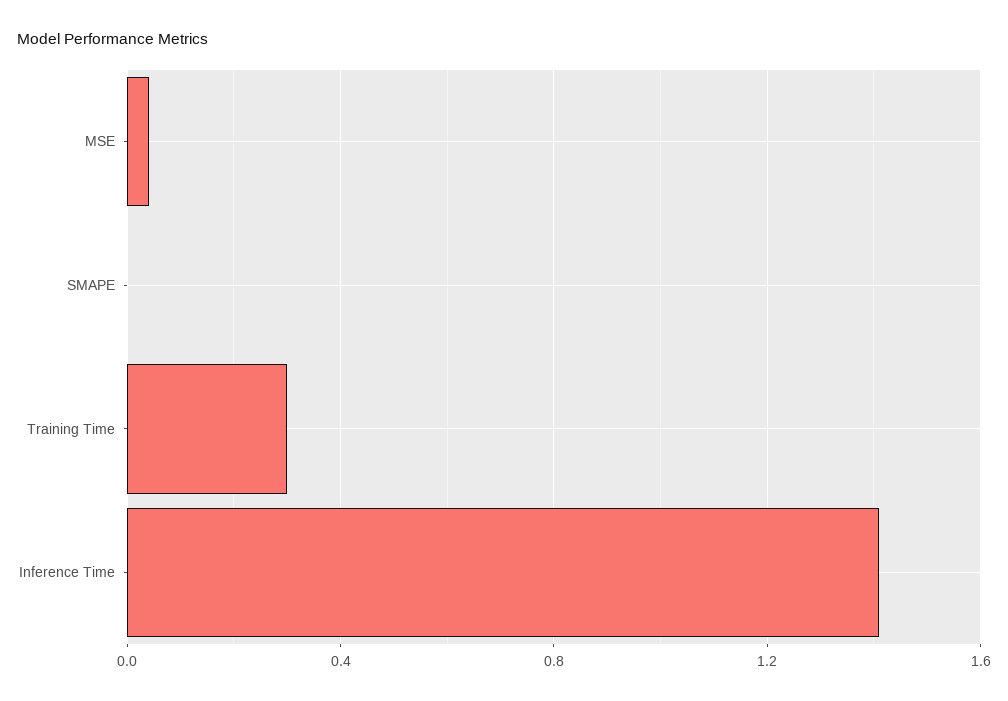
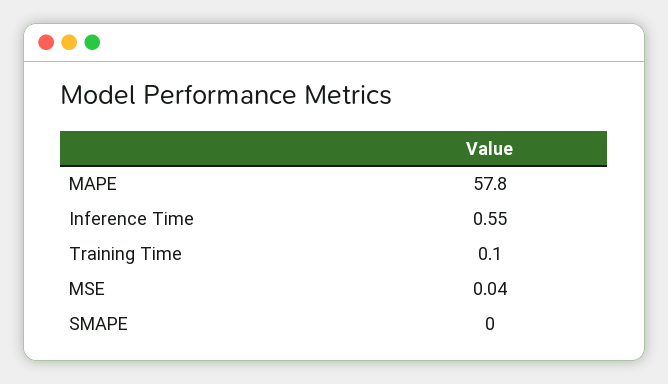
Training Time: 0.3 -> 0.1
Inference Time: 1.4 -> 0.55
MAPE: none -> 57.8

